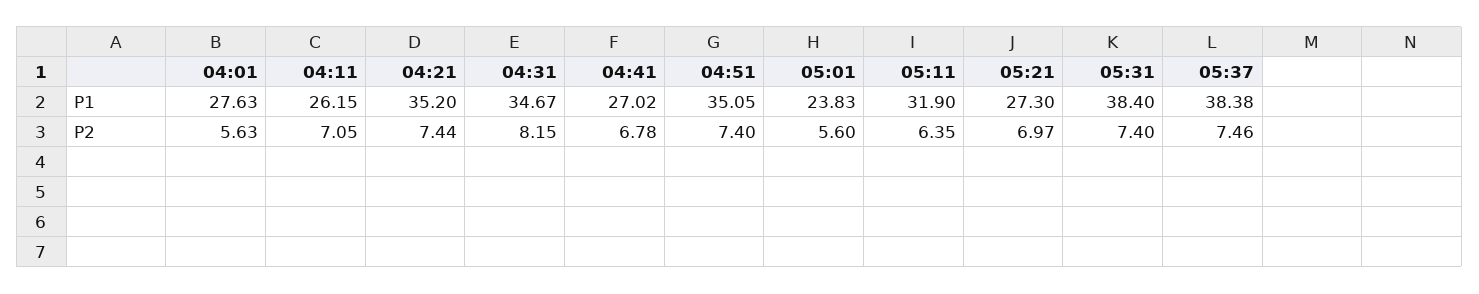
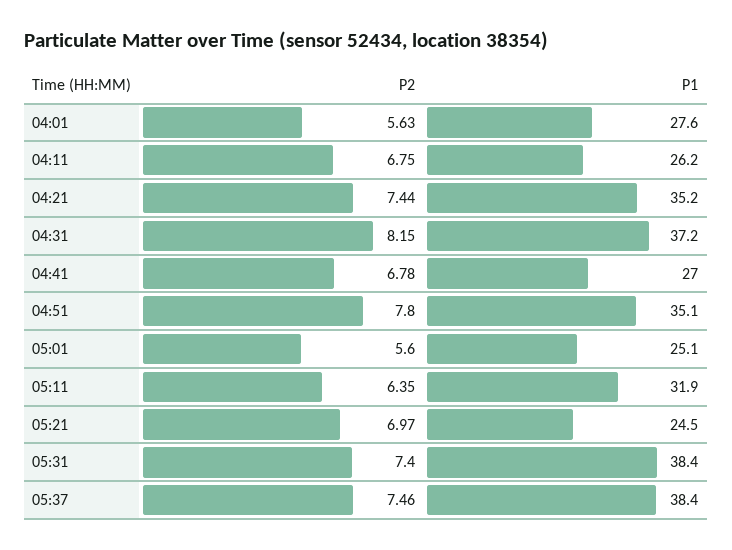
04:31, P1: 34.67 -> 37.2
05:01, P1: 23.83 -> 25.1
05:21, P1: 27.3 -> 24.5
04:11, P2: 7.05 -> 6.75
04:51, P2: 7.4 -> 7.8

